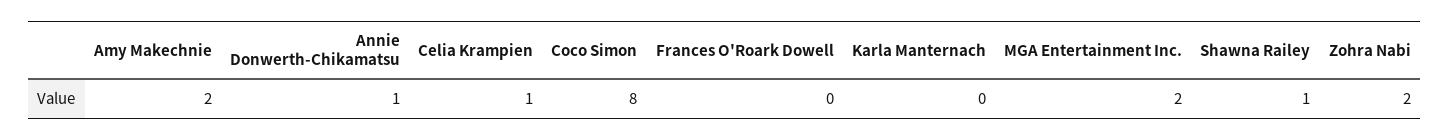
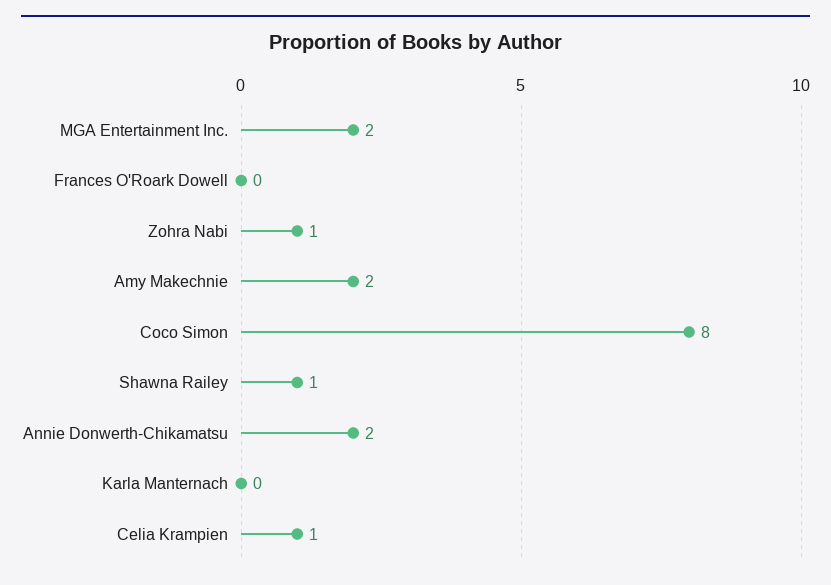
Annie Donwerth-Chikamatsu: 1 -> 2
Zohra Nabi: 2 -> 1

